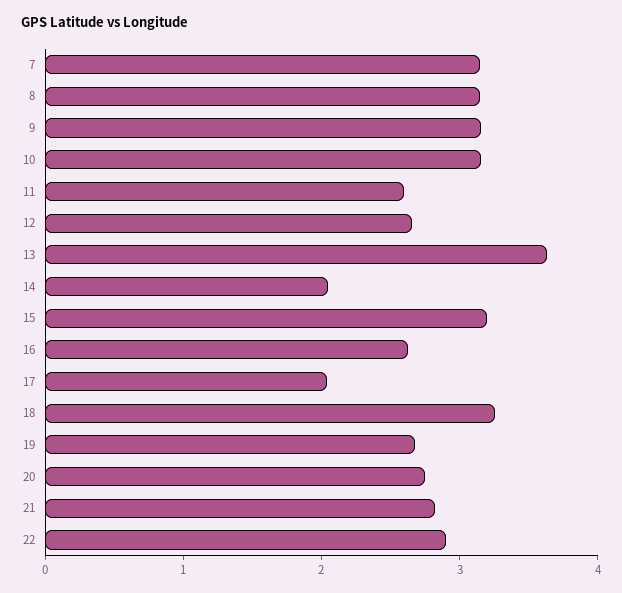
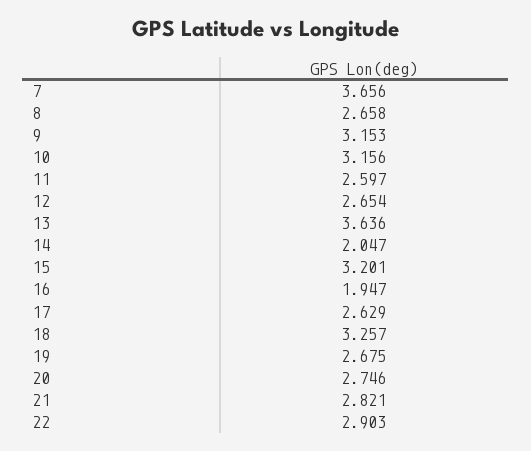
7: 3.2 -> 3.656
8: 3.2 -> 2.658
16: 2.6 -> 1.947
17: 2 -> 2.629

